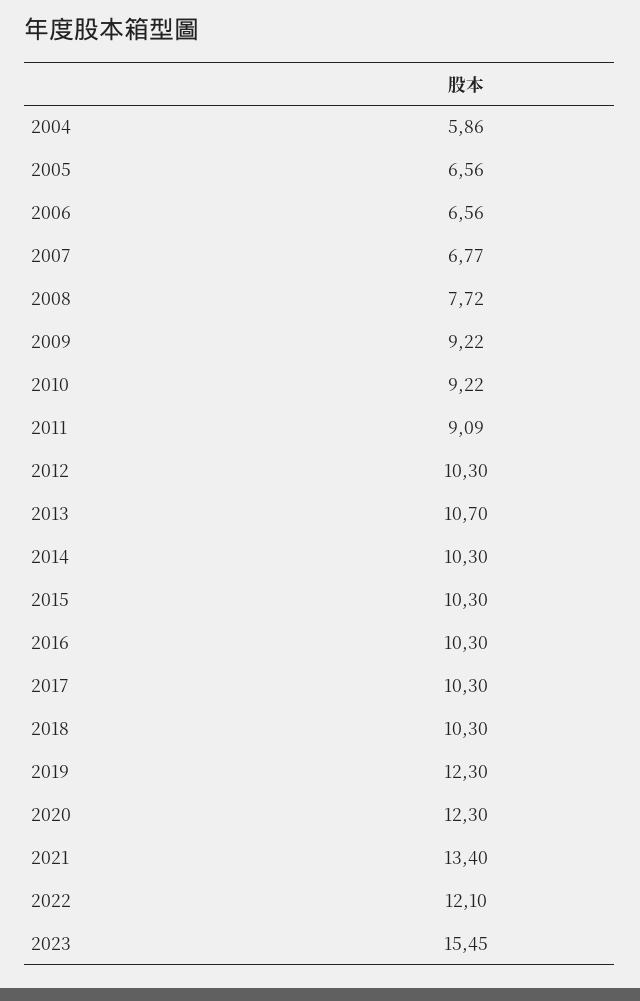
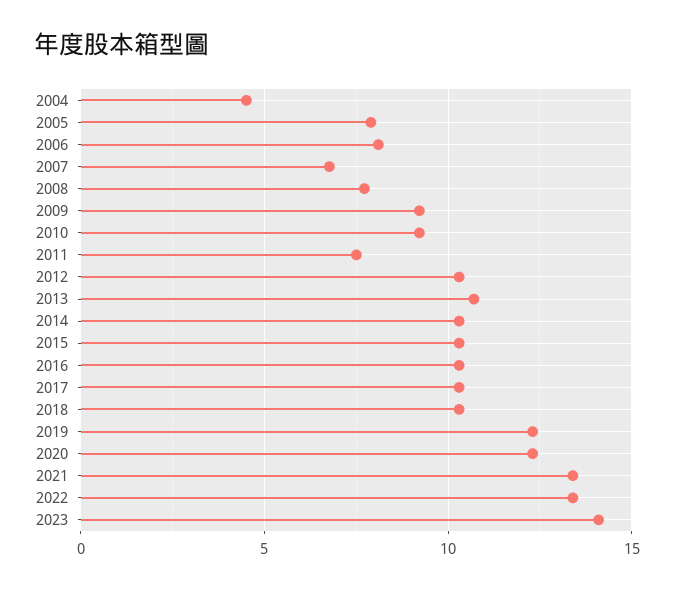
2004: 5.86 -> 4.5
2005: 6.56 -> 8
2006: 6.56 -> 8
2011: 9.09 -> 7.5
2022: 12.1 -> 13.5
2023: 15.45 -> 14

